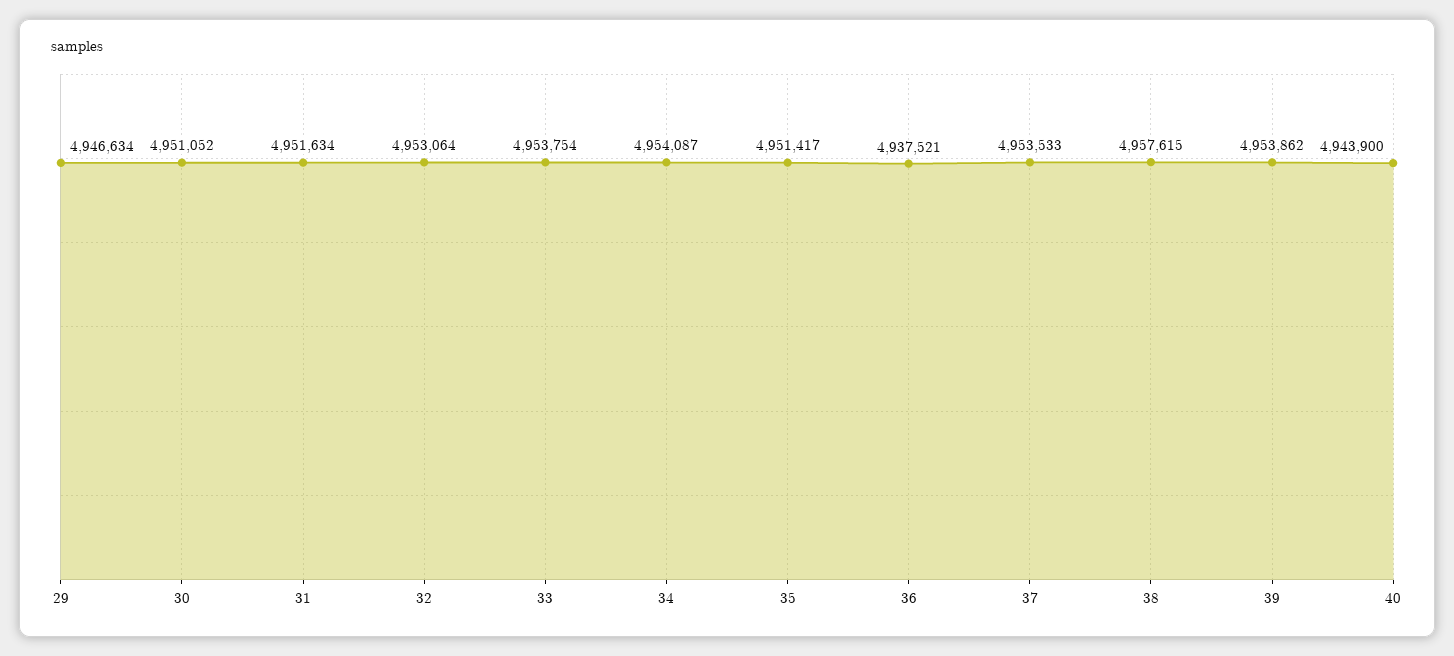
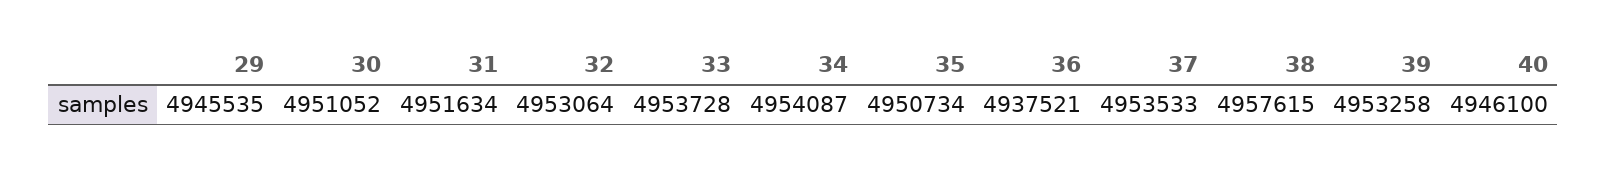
29: 4946634 -> 4945535
33: 4953754 -> 4953728
35: 4951417 -> 4950734
39: 4953862 -> 4953258
40: 4943900 -> 4946100

